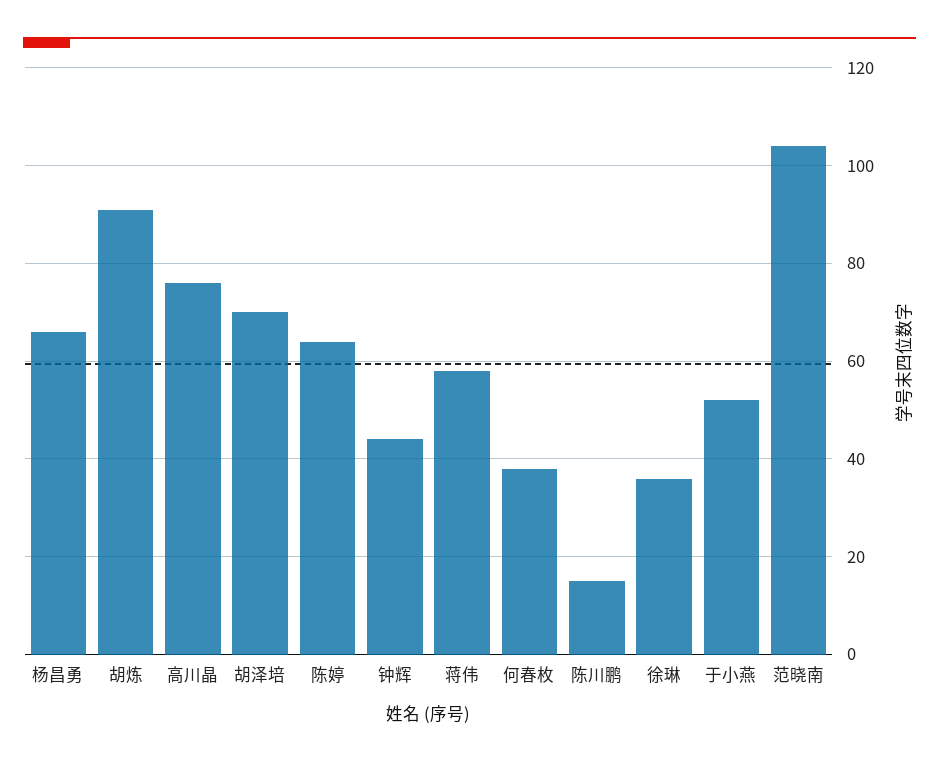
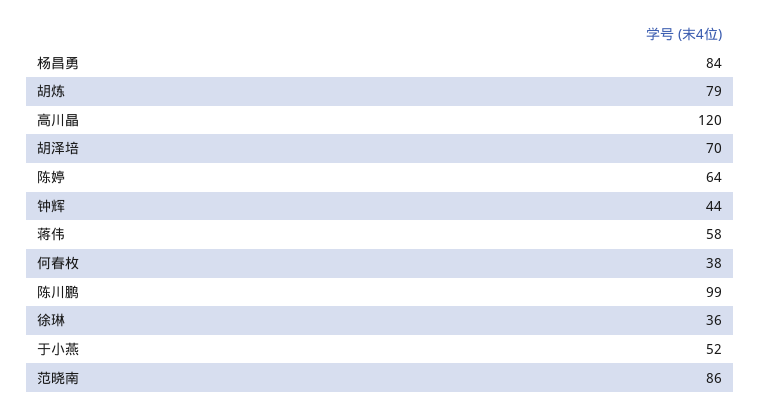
杨昌勇: 65 -> 84
胡炼: 90 -> 79
高川晶: 75 -> 120
陈川鹏: 15 -> 99
范晓南: 105 -> 86

